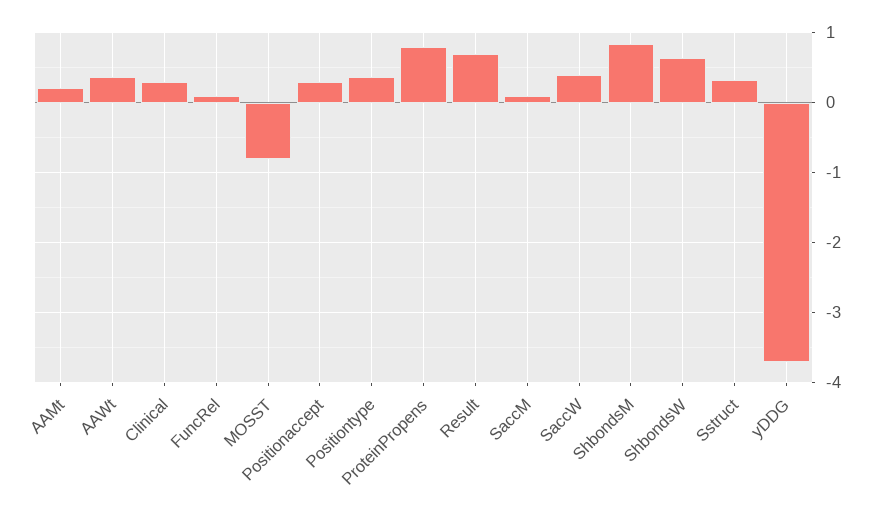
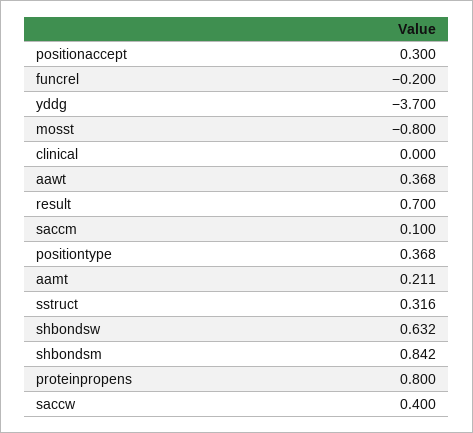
Clinical: 0.3 -> 0
FuncRel: 0.1 -> -0.2

